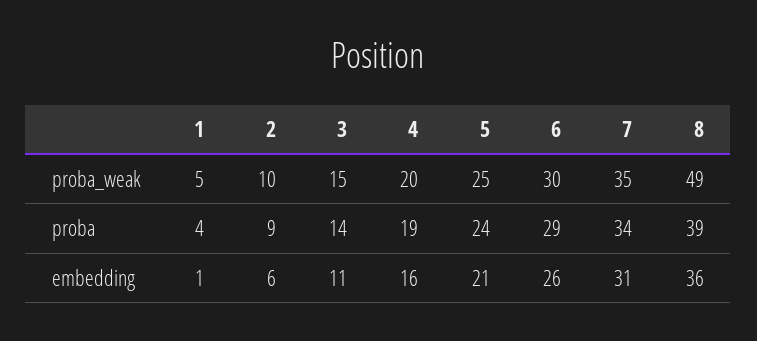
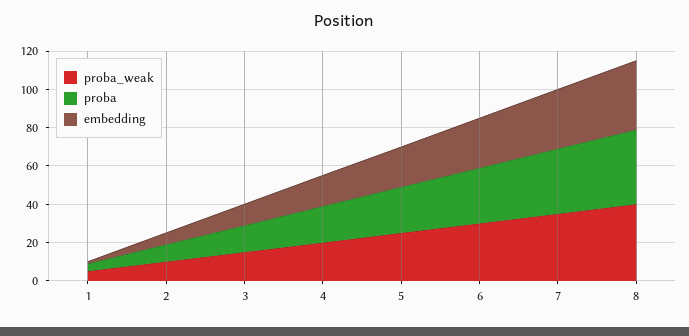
proba_weak, 8: 49 -> 40

